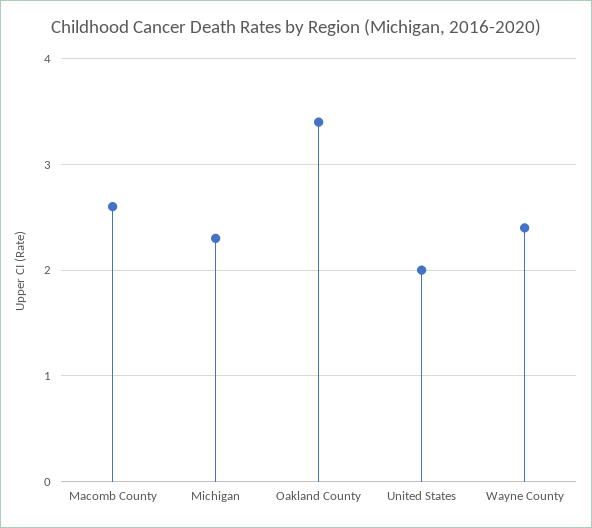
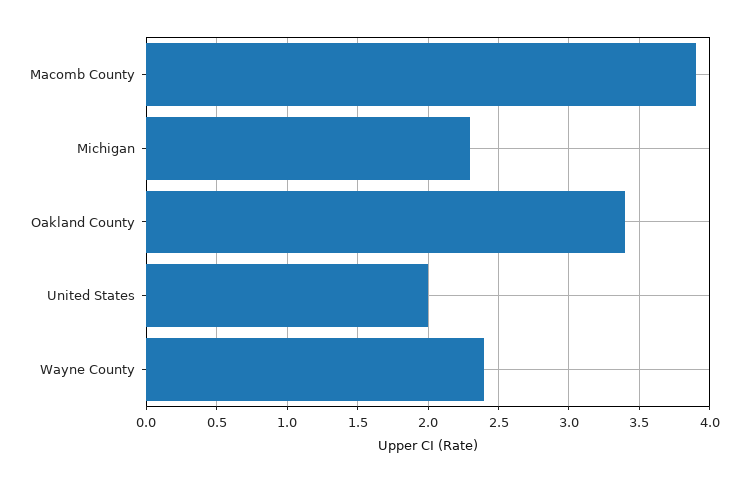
Macomb County: 2.6 -> 3.9

